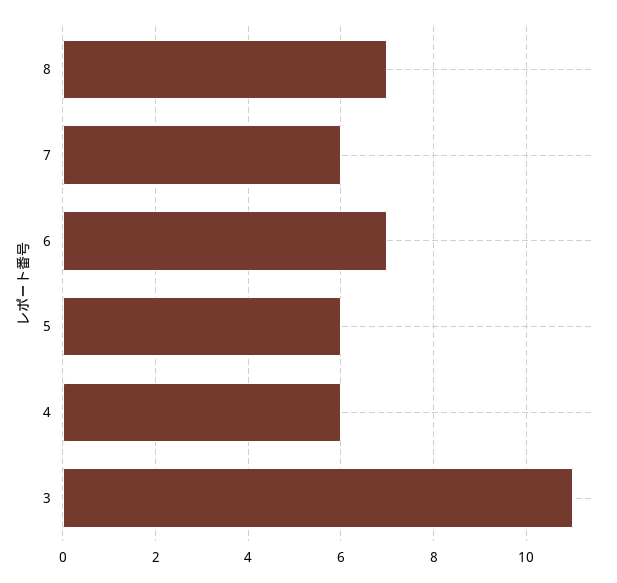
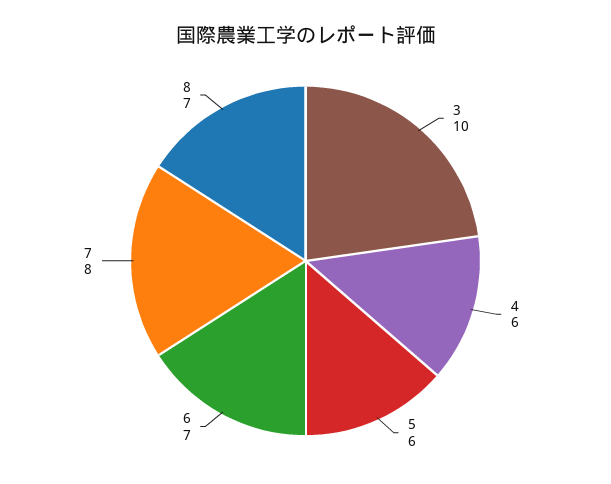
7: 6 -> 8
3: 11 -> 10

